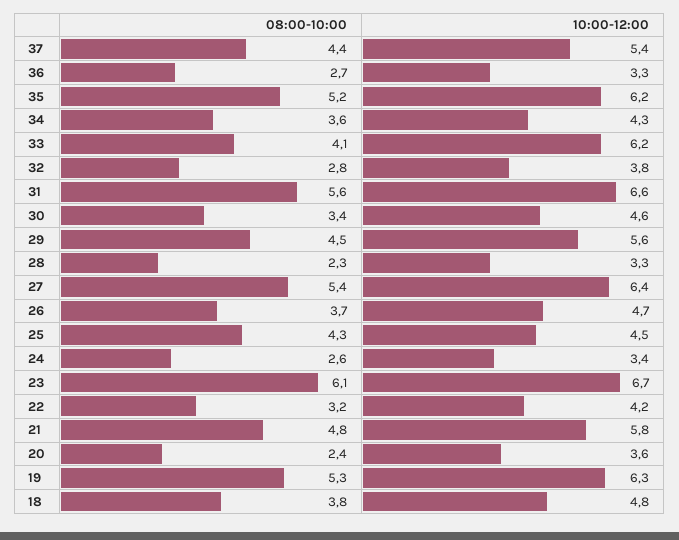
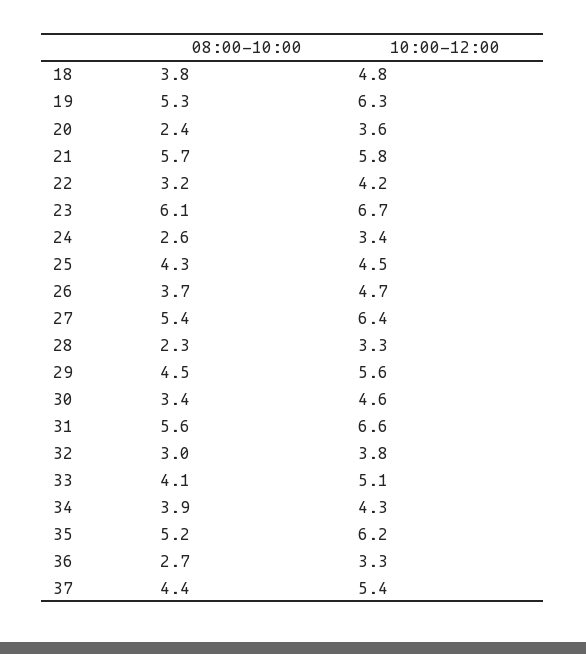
08:00-10:00, 34: 3.6 -> 3.9
10:00-12:00, 33: 6.2 -> 5.1
08:00-10:00, 32: 2.8 -> 3
08:00-10:00, 21: 4.8 -> 5.7

